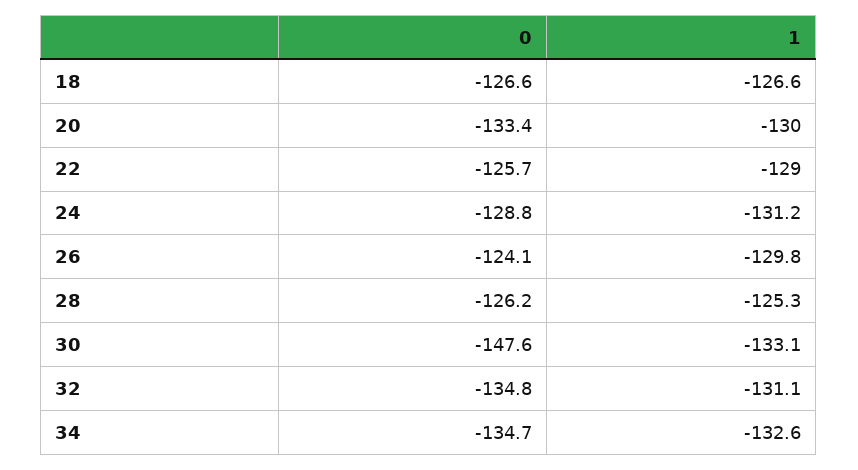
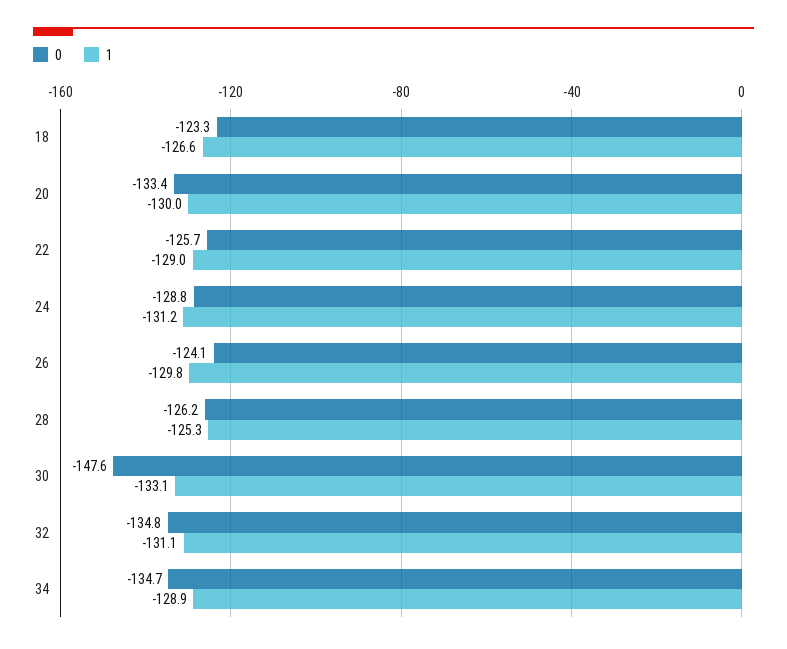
0, 18: -126.6 -> -123.3
1, 34: -132.6 -> -128.9

